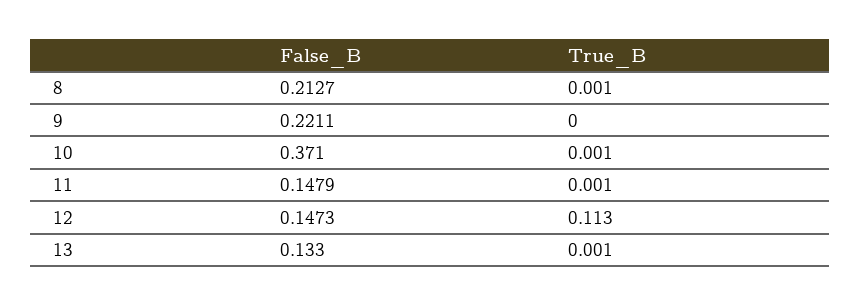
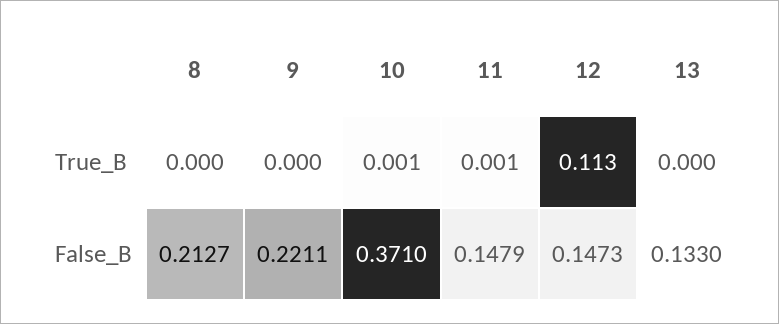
True_B, 8: 0.001 -> 0
True_B, 13: 0.001 -> 0

